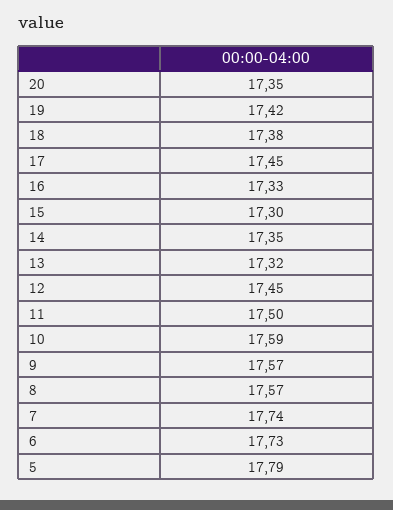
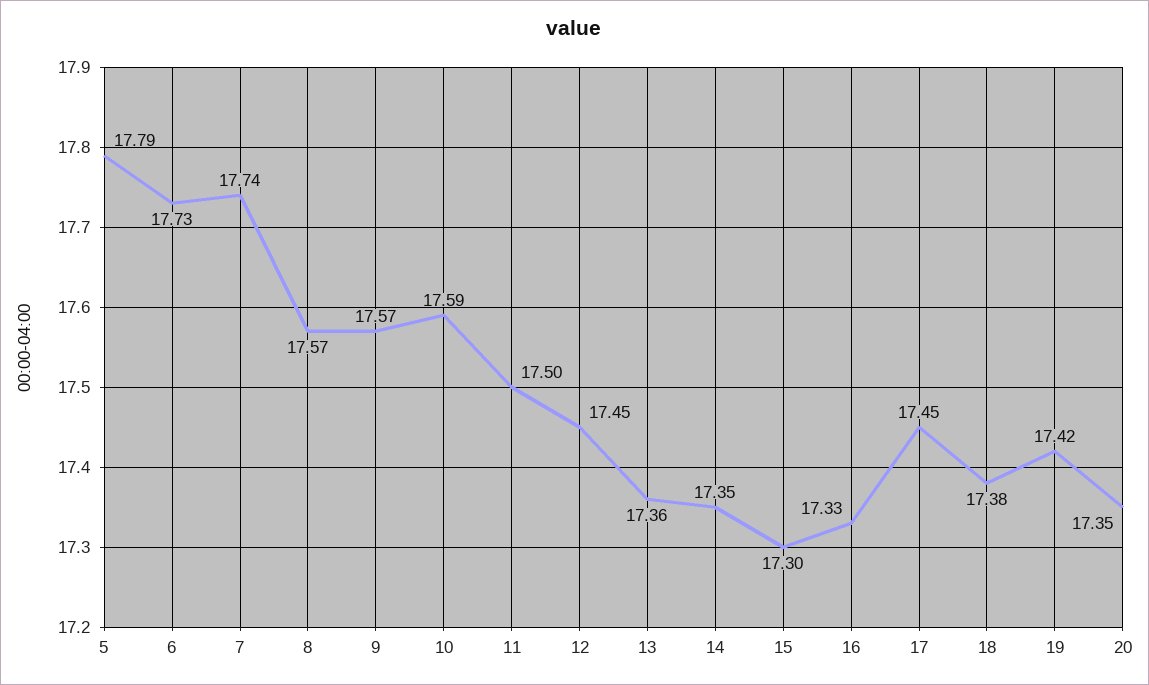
13: 17.32 -> 17.36

